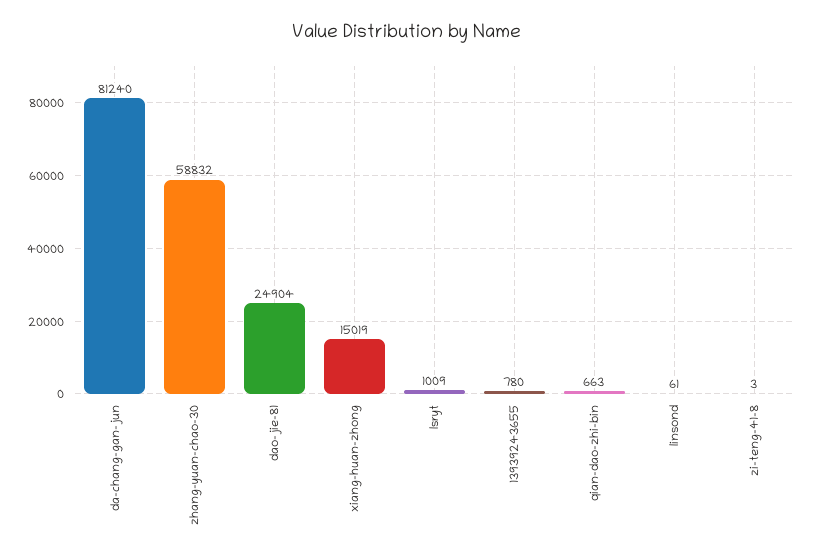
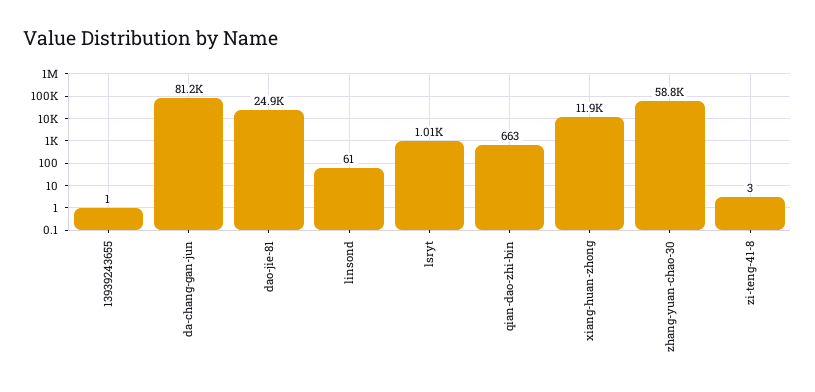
xiang-huan-zhong: 15019 -> 11900
13939243655: 780 -> 1

